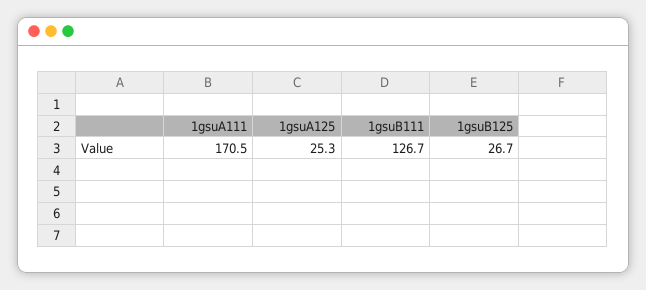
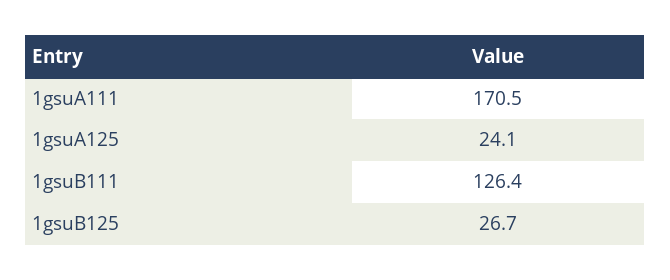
1gsuA125: 25.3 -> 24.1
1gsuB111: 126.7 -> 126.4

